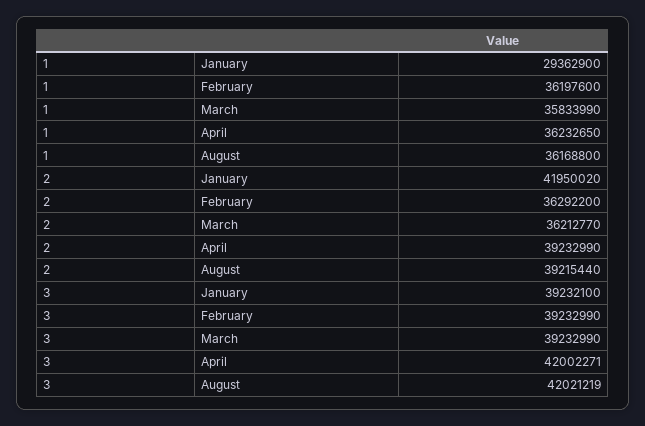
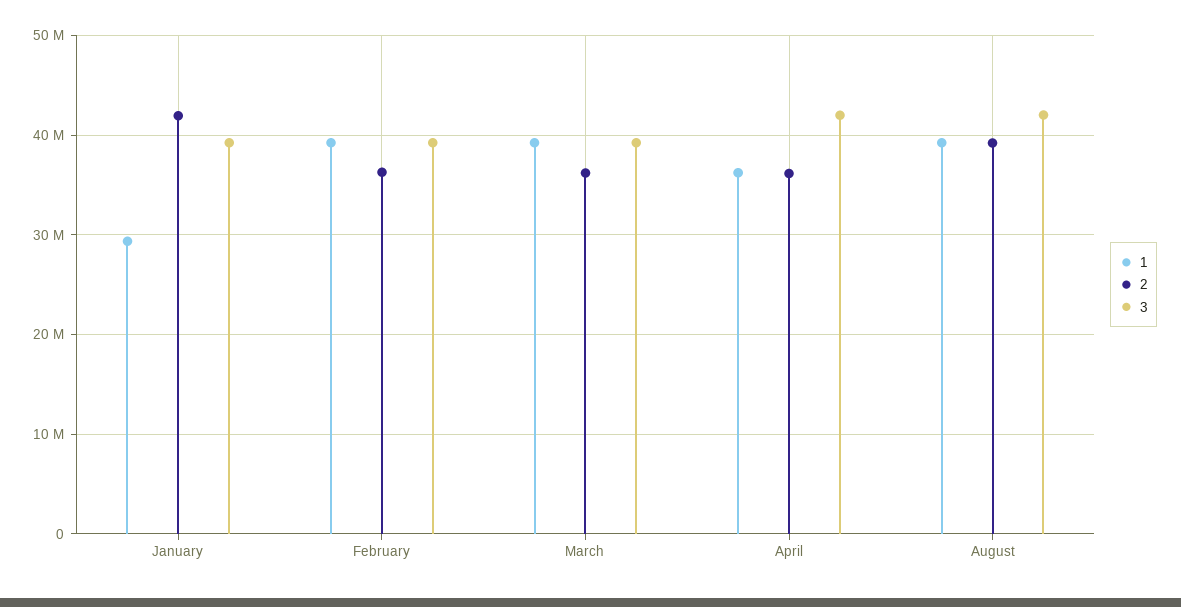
1, February: 36197600 -> 39000000
1, March: 35833990 -> 39000000
1, August: 36168800 -> 39000000
2, April: 39232990 -> 36000000

